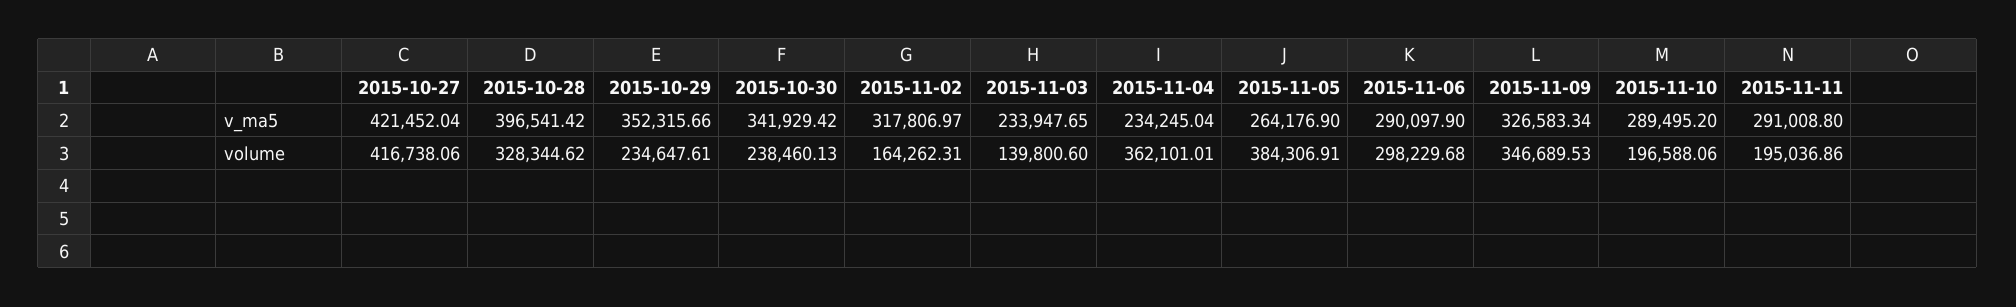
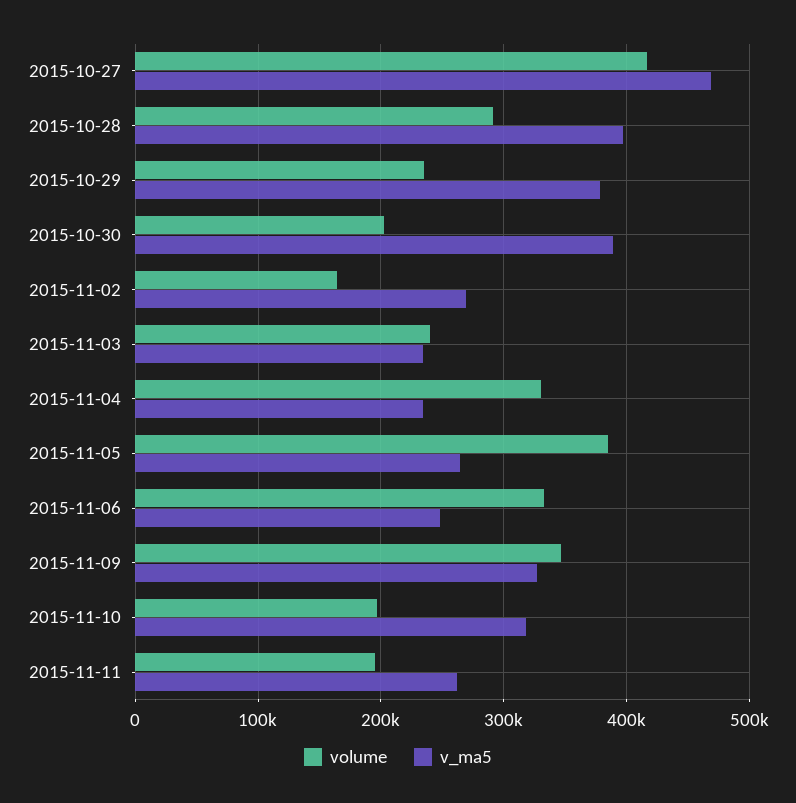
v_ma5, 2015-10-27: 421452.04 -> 470000
v_ma5, 2015-10-29: 352315.66 -> 380000
v_ma5, 2015-10-30: 341929.42 -> 390000
v_ma5, 2015-11-02: 317806.97 -> 270000
v_ma5, 2015-11-06: 290097.9 -> 250000
v_ma5, 2015-11-10: 289495.2 -> 320000
v_ma5, 2015-11-11: 291008.8 -> 260000
volume, 2015-10-28: 328344.62 -> 290000
volume, 2015-10-30: 238460.13 -> 200000
volume, 2015-11-03: 139800.6 -> 240000
volume, 2015-11-04: 362101.01 -> 330000
volume, 2015-11-06: 298229.68 -> 330000

